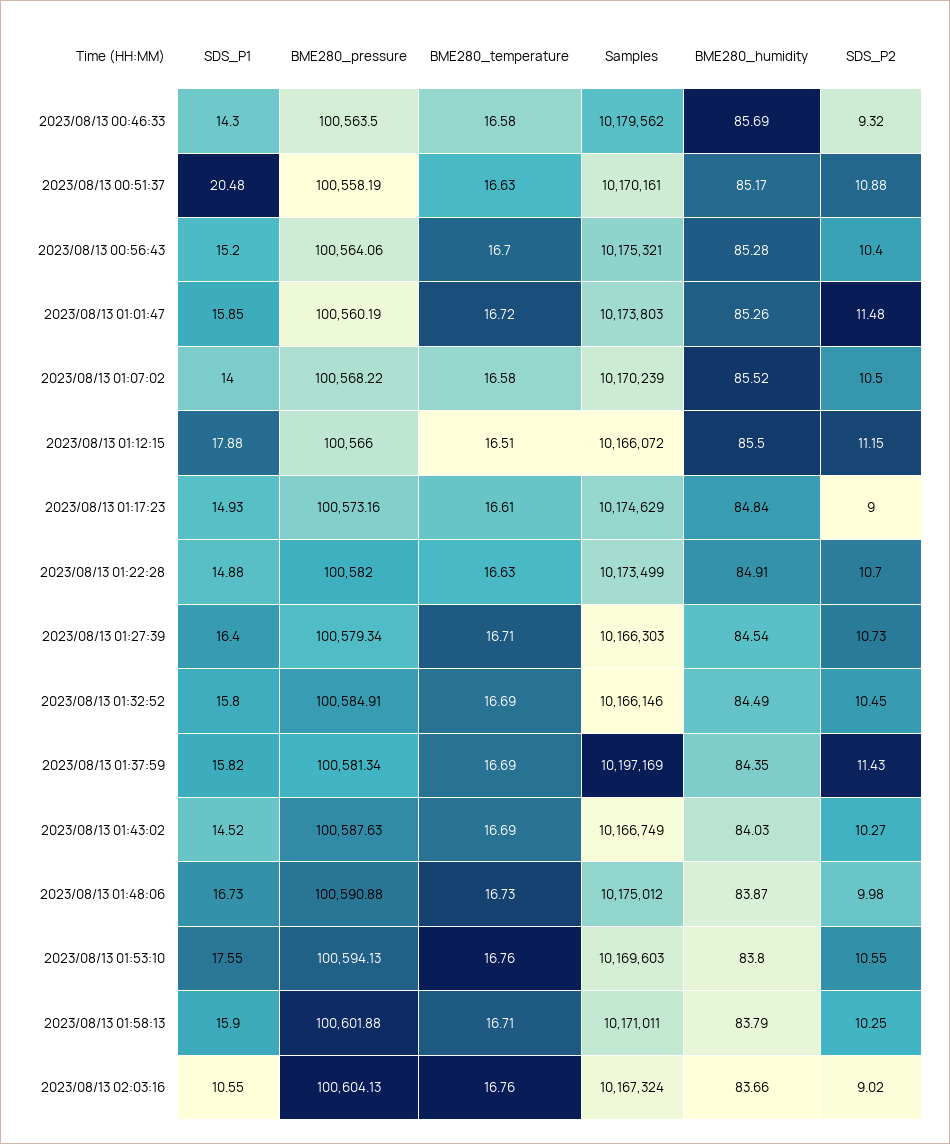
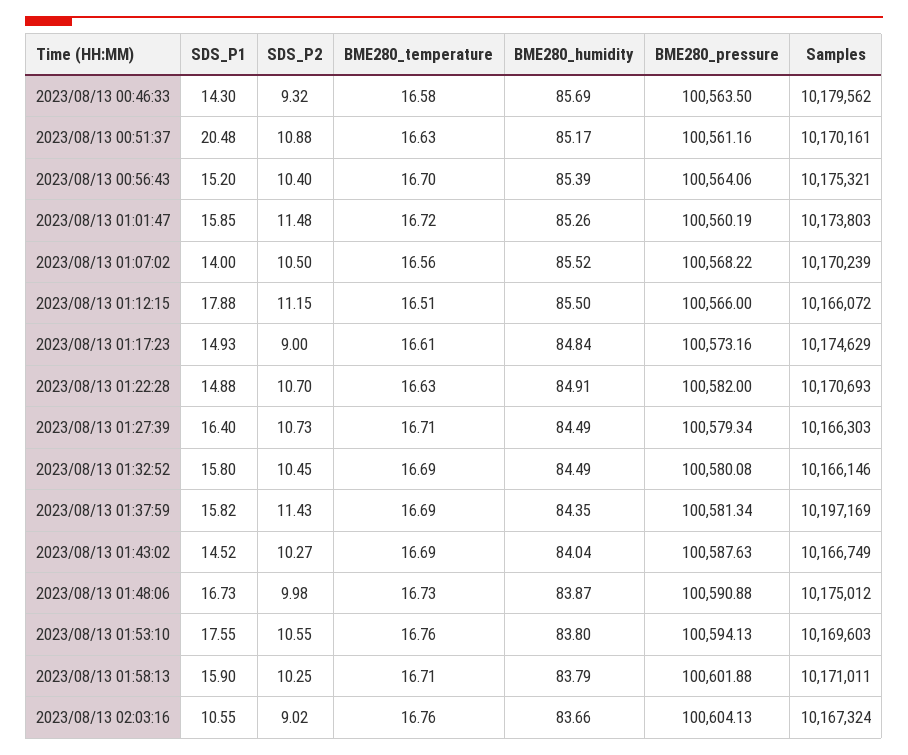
BME280_pressure, 2023/08/13 00:51:37: 100558.19 -> 100561.16
BME280_humidity, 2023/08/13 00:56:43: 85.28 -> 85.39
BME280_temperature, 2023/08/13 01:07:02: 16.58 -> 16.56
Samples, 2023/08/13 01:22:28: 10173499 -> 10170693
BME280_humidity, 2023/08/13 01:27:39: 84.54 -> 84.49
BME280_pressure, 2023/08/13 01:32:52: 100584.91 -> 100580.08
BME280_humidity, 2023/08/13 01:43:02: 84.03 -> 84.04

